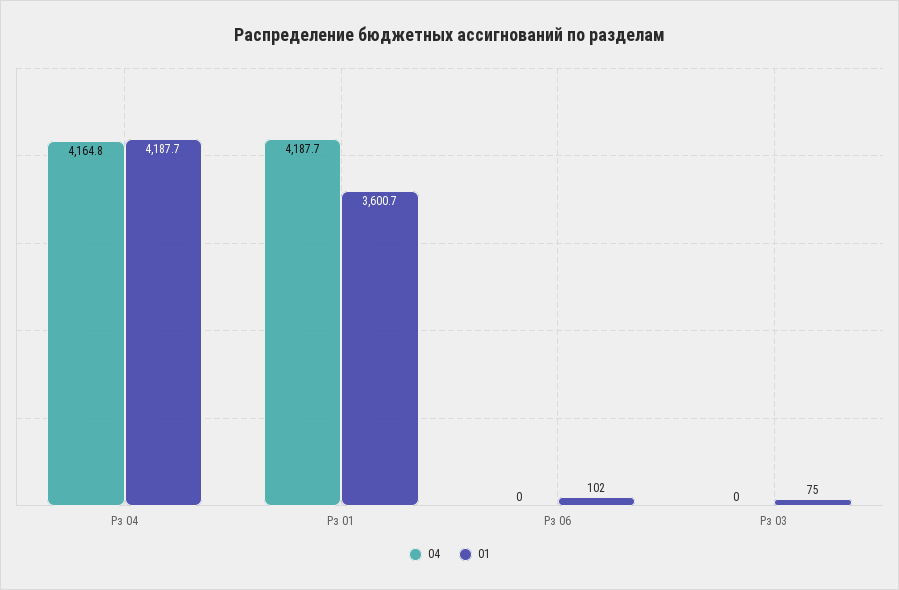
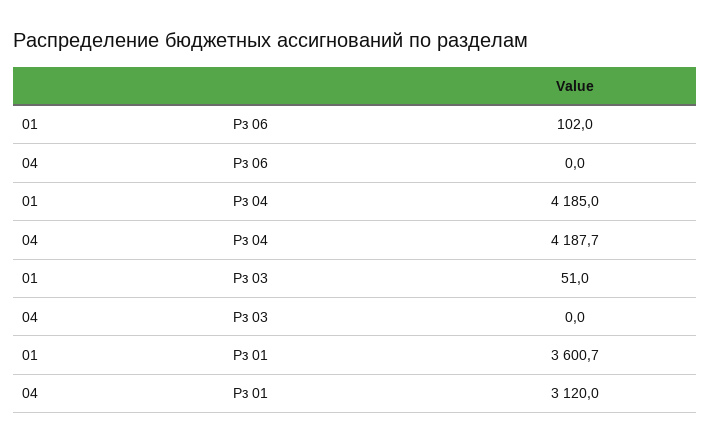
04, Рз 04: 4164.8 -> 4187.7
01, Рз 04: 4187.7 -> 4185
04, Рз 01: 4187.7 -> 3120
01, Рз 03: 75 -> 51

